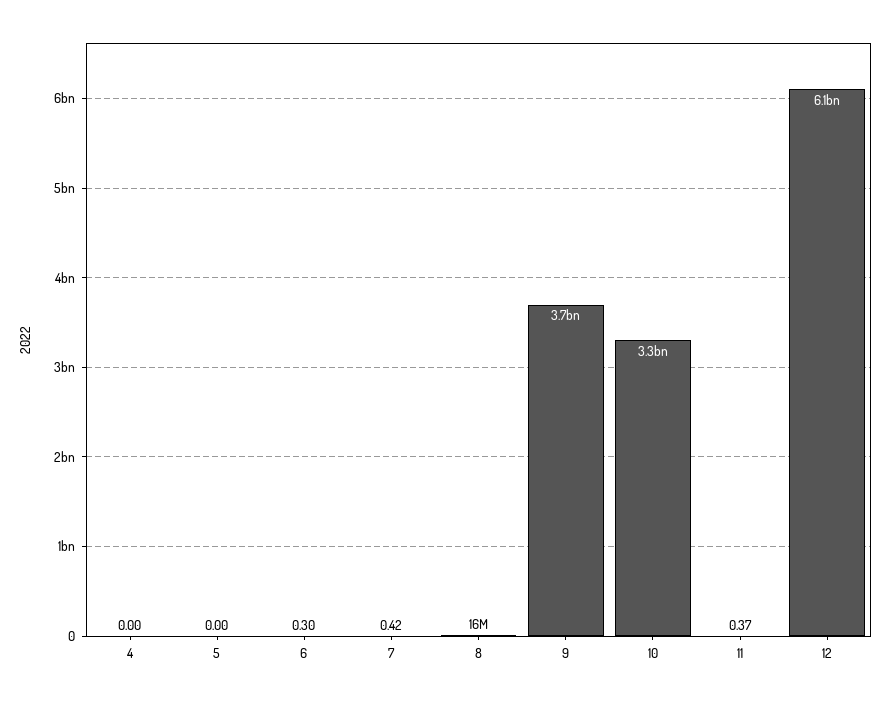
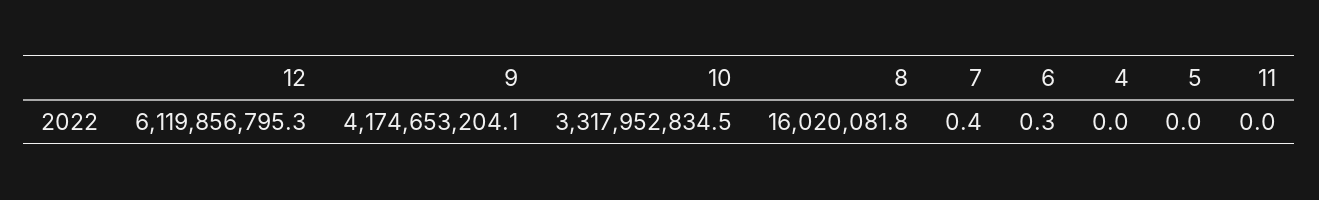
9: 3700000000 -> 4174653204.1
11: 0.37 -> 0

